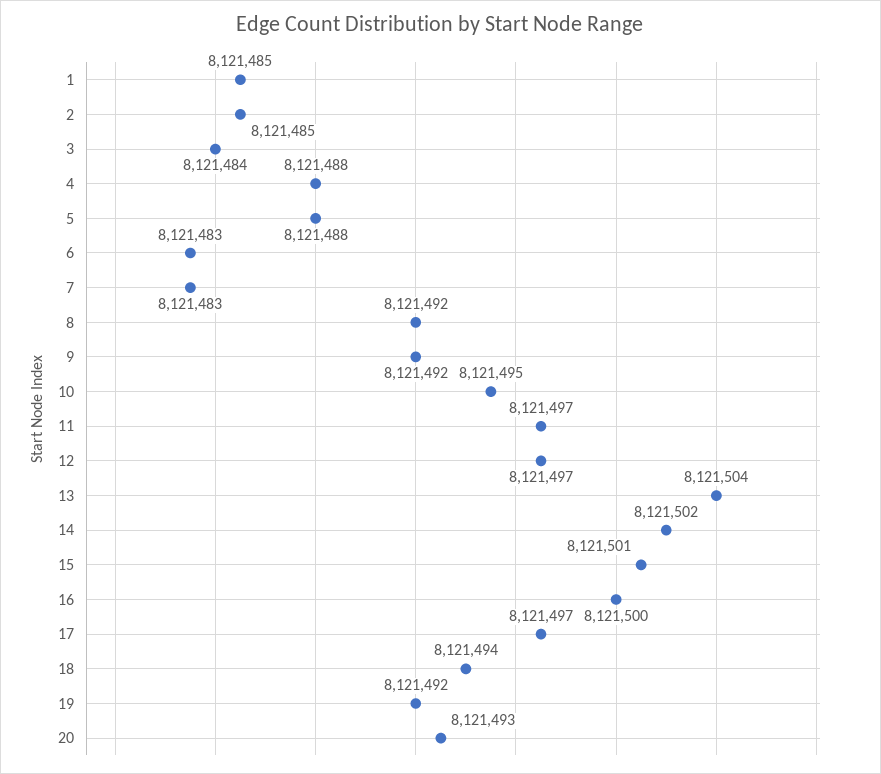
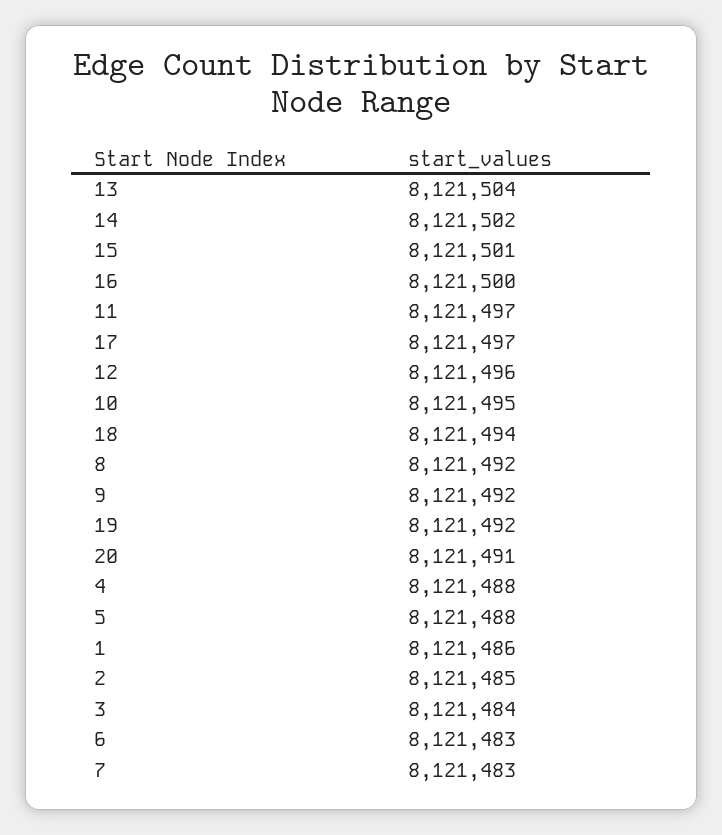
1: 8121485 -> 8121486
12: 8121497 -> 8121496
20: 8121493 -> 8121491

